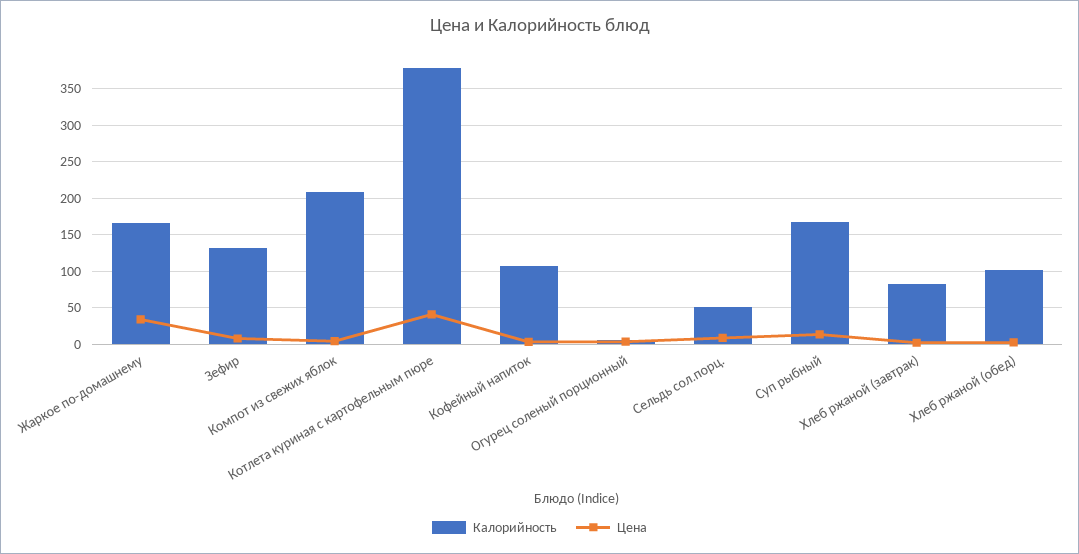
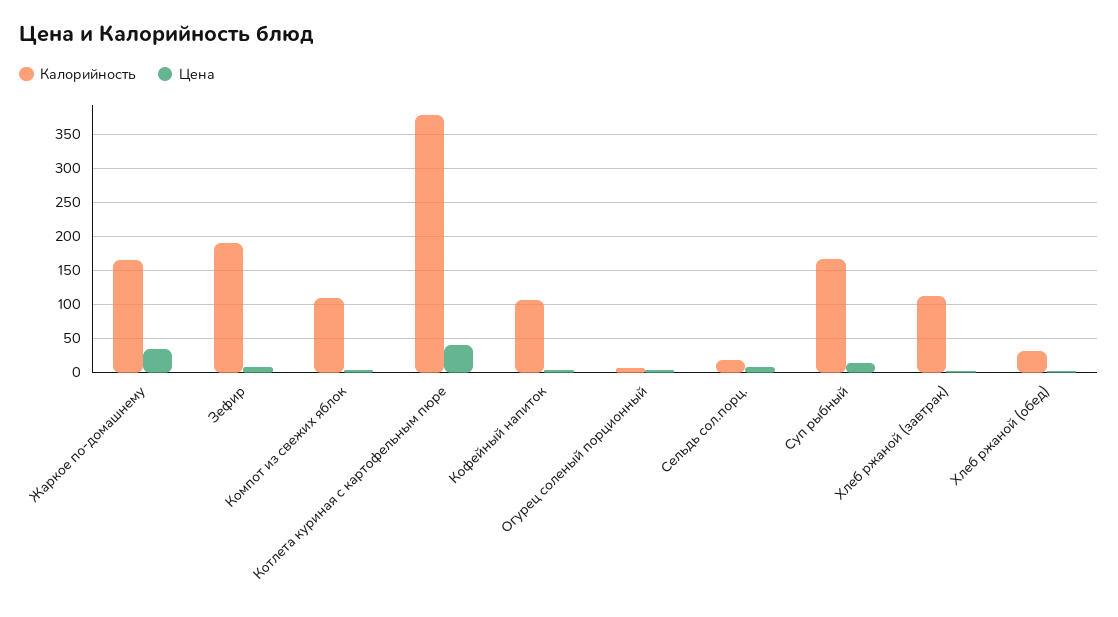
Калорийность, Зефир: 130 -> 190
Калорийность, Компот из свежих яблок: 210 -> 110
Калорийность, Сельдь сол.порц.: 50 -> 20
Калорийность, Хлеб ржаной (завтрак): 80 -> 110
Калорийность, Хлеб ржаной (обед): 100 -> 30

